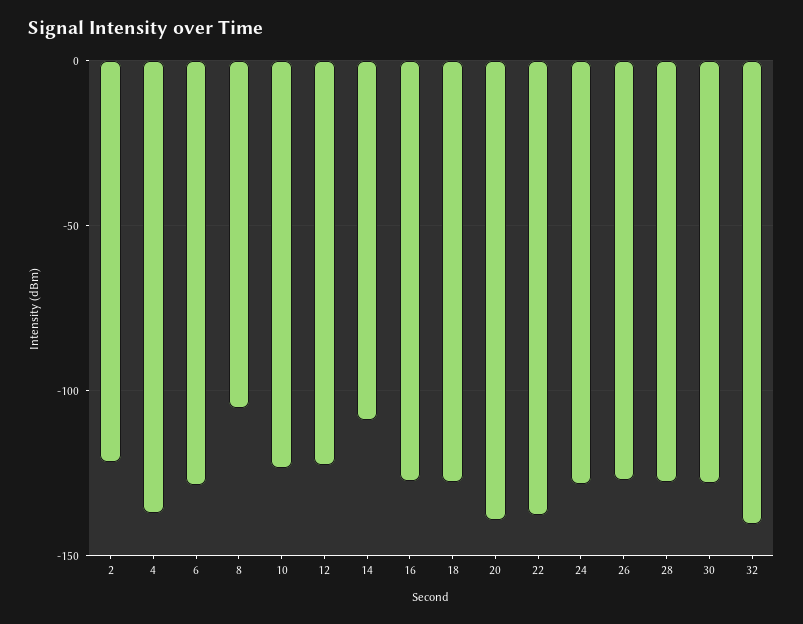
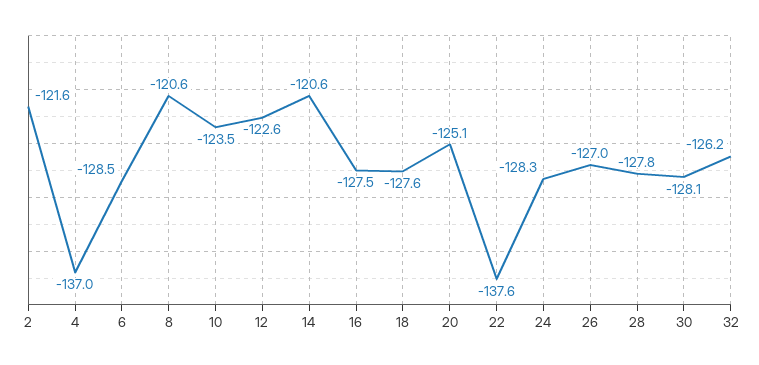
8: -105 -> -120.6
14: -110 -> -120.6
20: -140 -> -125.1
32: -140 -> -126.2

